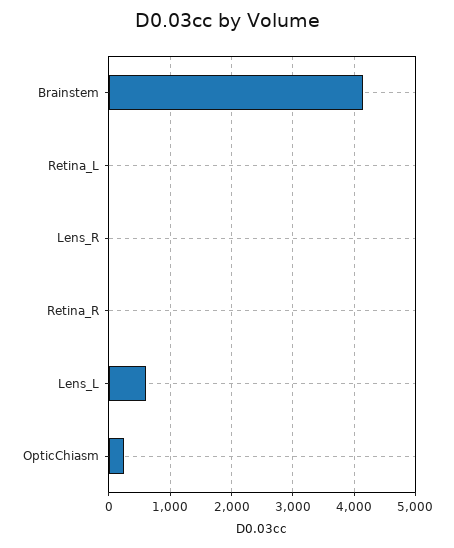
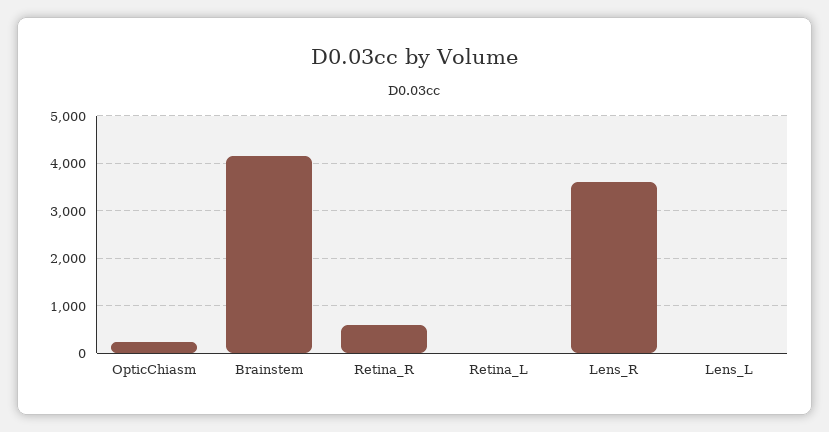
Lens_R: 0 -> 3600
Retina_R: 0 -> 600
Lens_L: 600 -> 0

